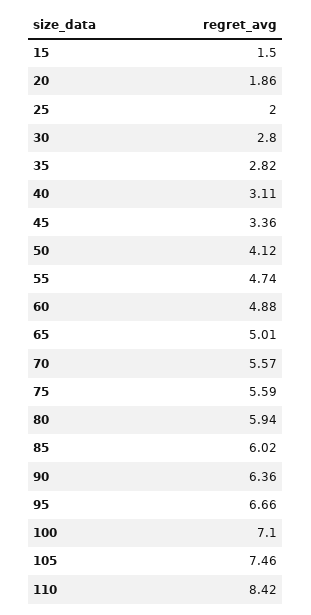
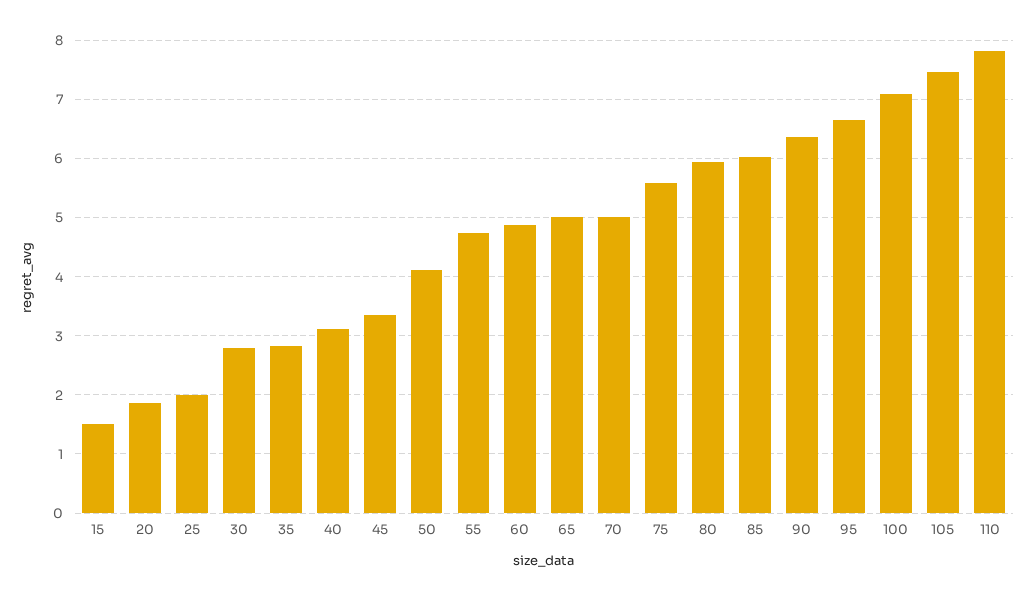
70: 5.57 -> 5
110: 8.42 -> 7.8

